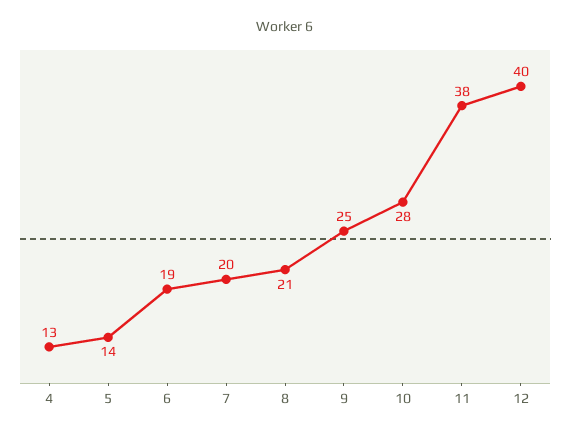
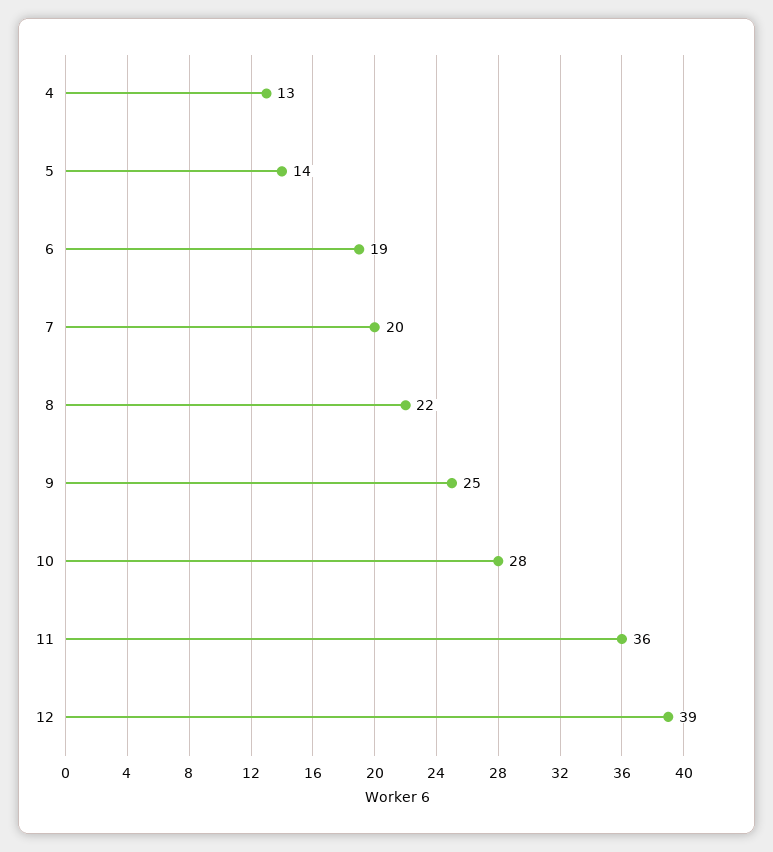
8: 21 -> 22
11: 38 -> 36
12: 40 -> 39

